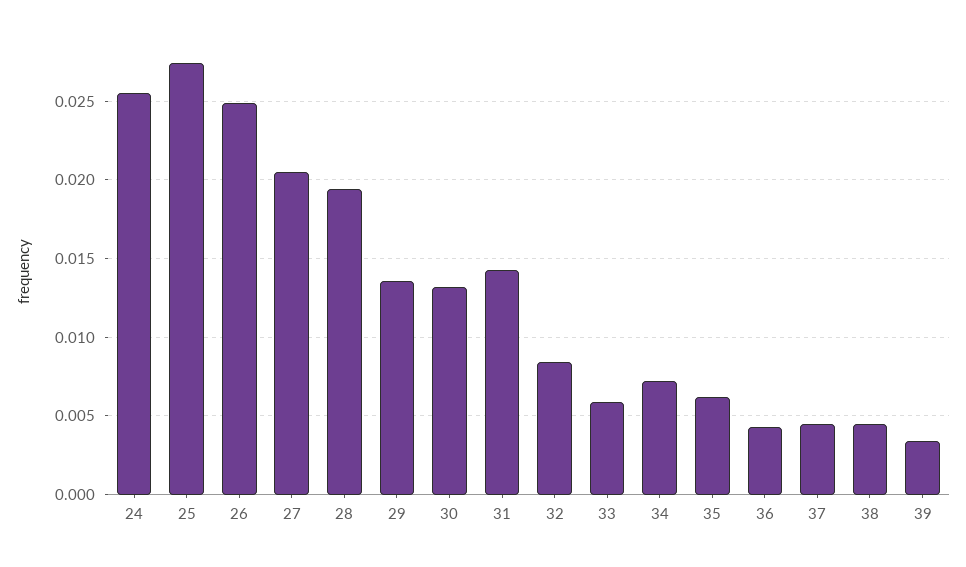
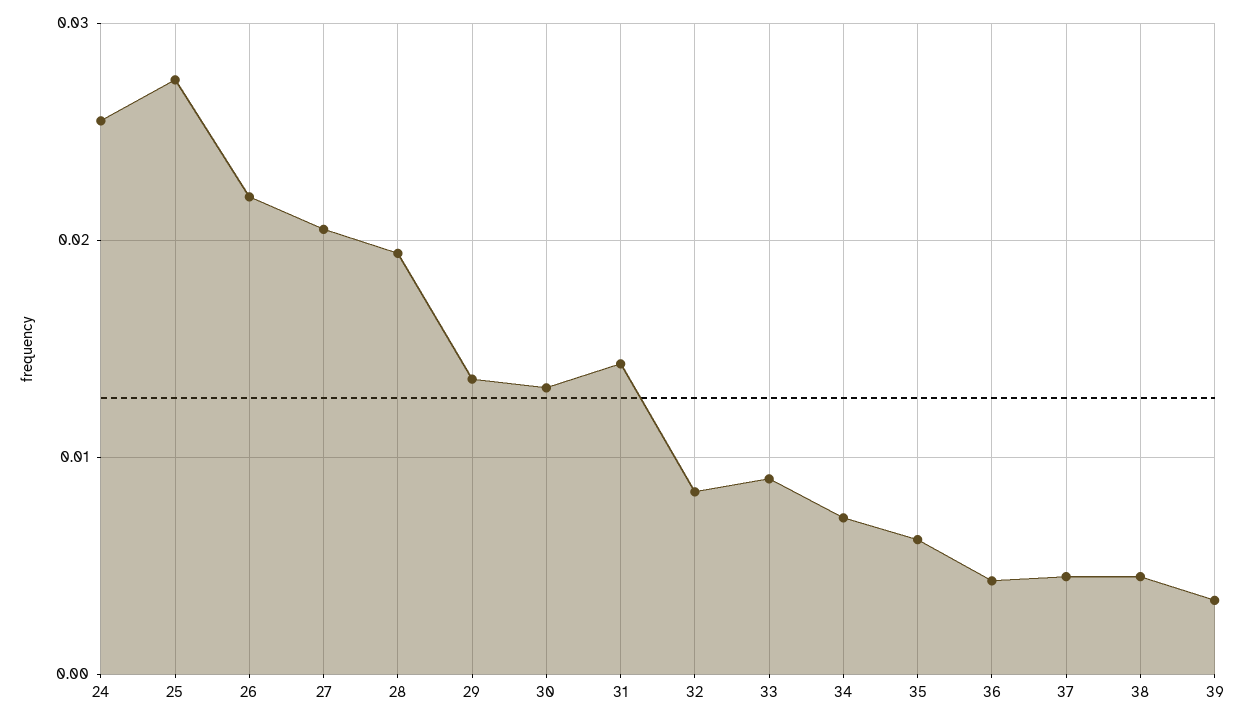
26: 0.025 -> 0.022
33: 0.006 -> 0.009

